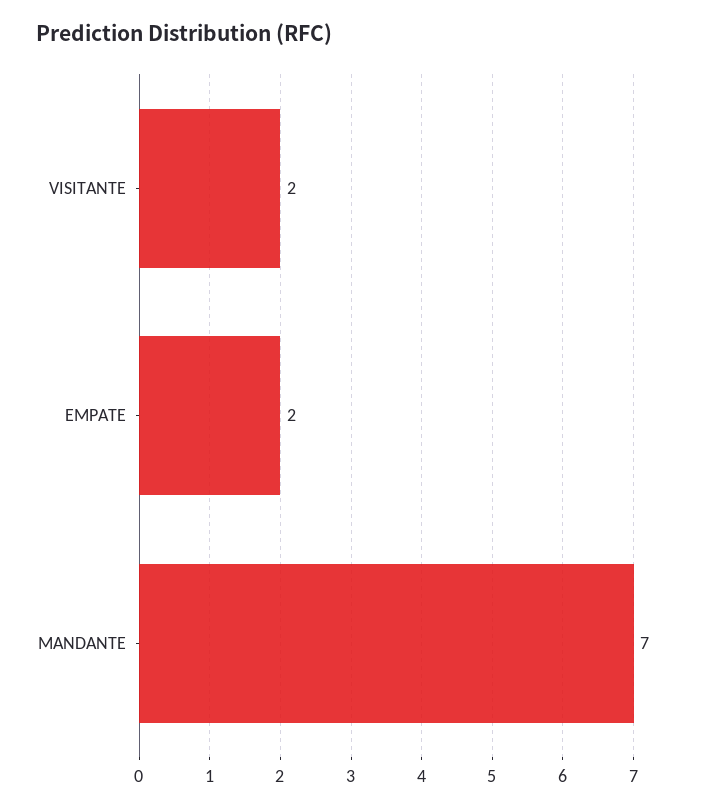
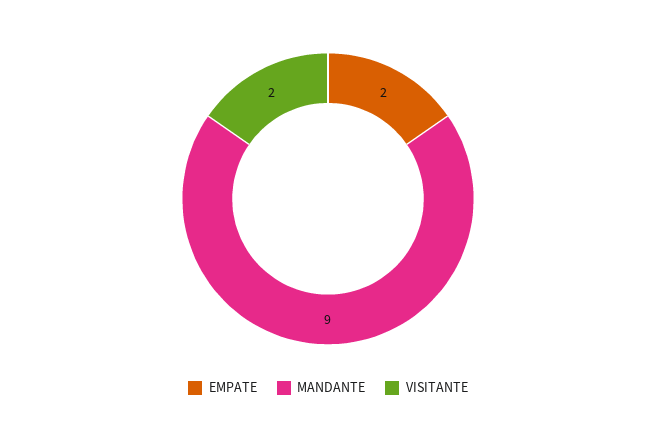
MANDANTE: 7 -> 9

